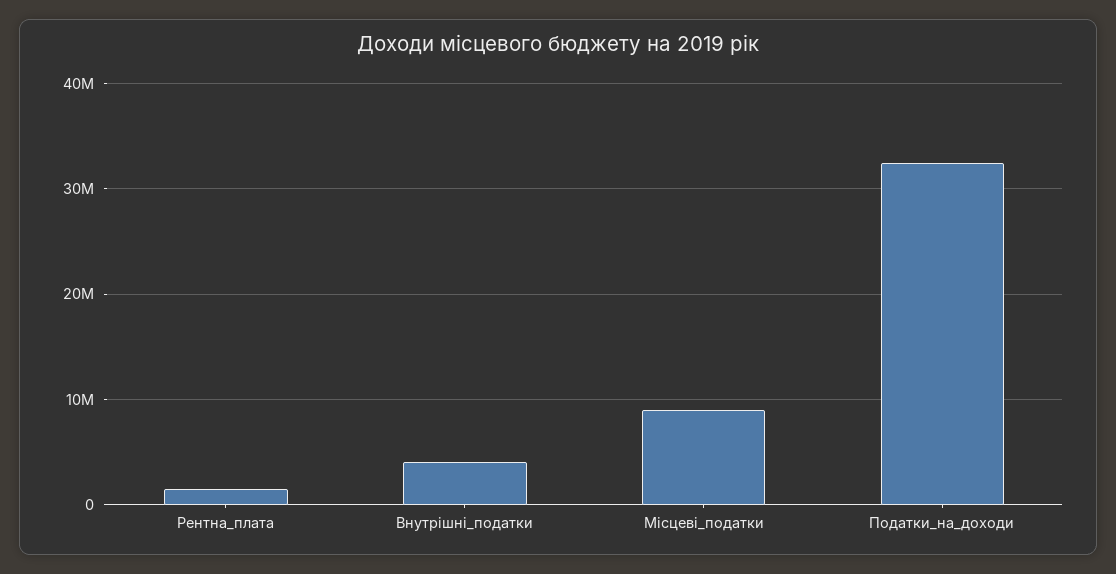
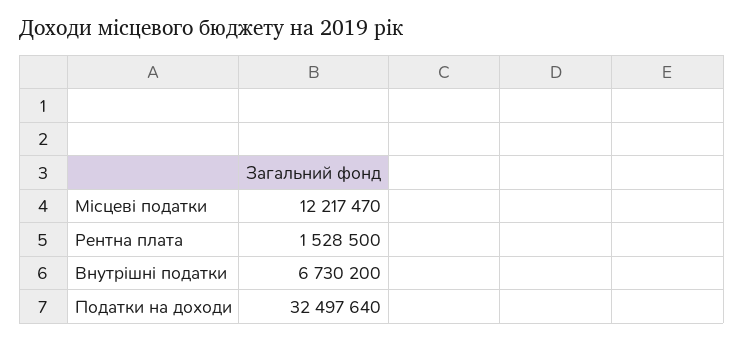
Внутрішні_податки: 4000000 -> 6730200
Місцеві_податки: 9000000 -> 12217470

